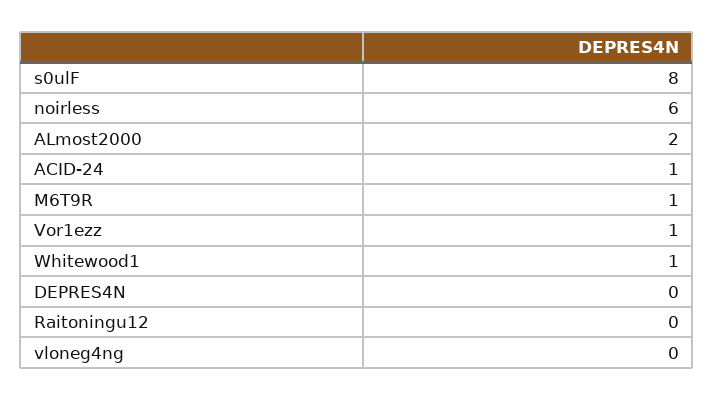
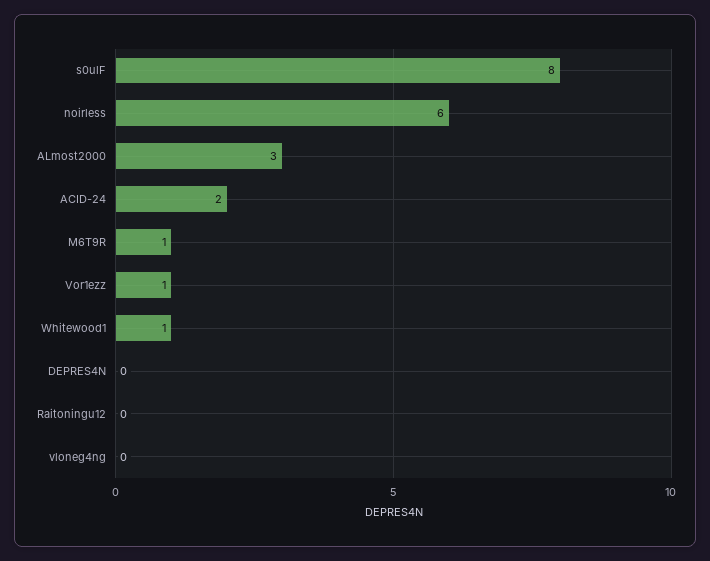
ALmost2000: 2 -> 3
ACID-24: 1 -> 2

